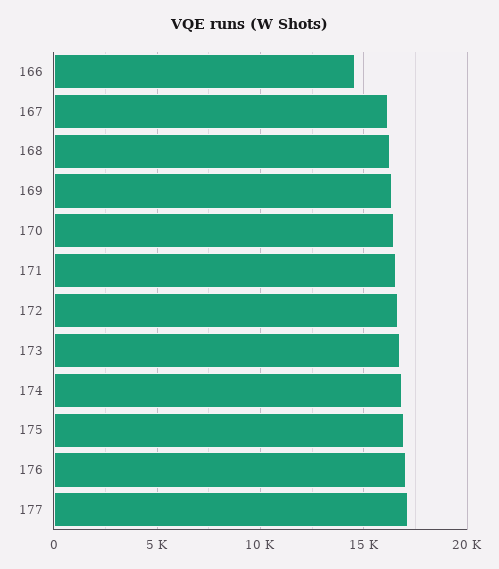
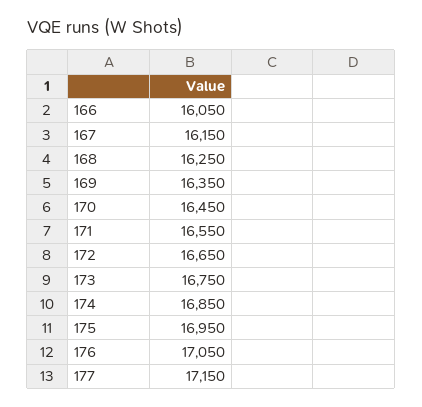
166: 14500 -> 16050

